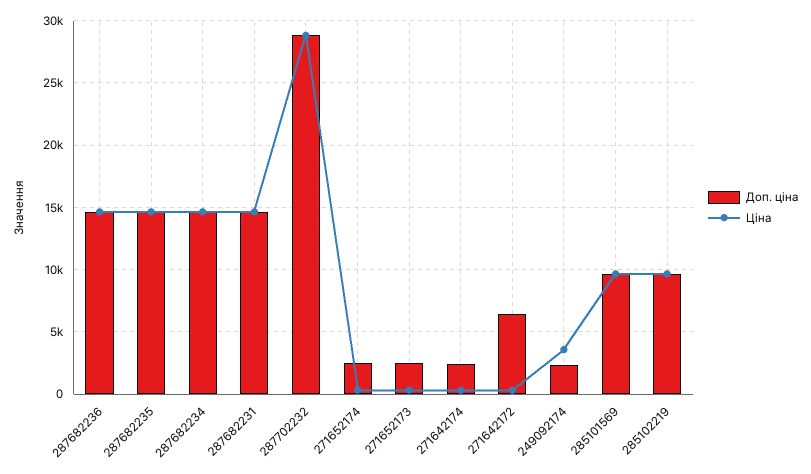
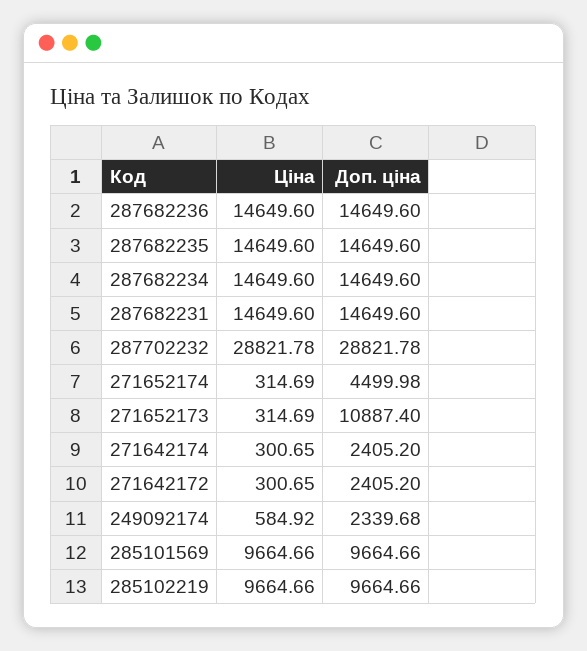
Доп. ціна, 271652174: 2500 -> 4499.98
Доп. ціна, 271652173: 2500 -> 10887.4
Доп. ціна, 271642172: 6500 -> 2405.2
Ціна, 249092174: 3500 -> 584.92

